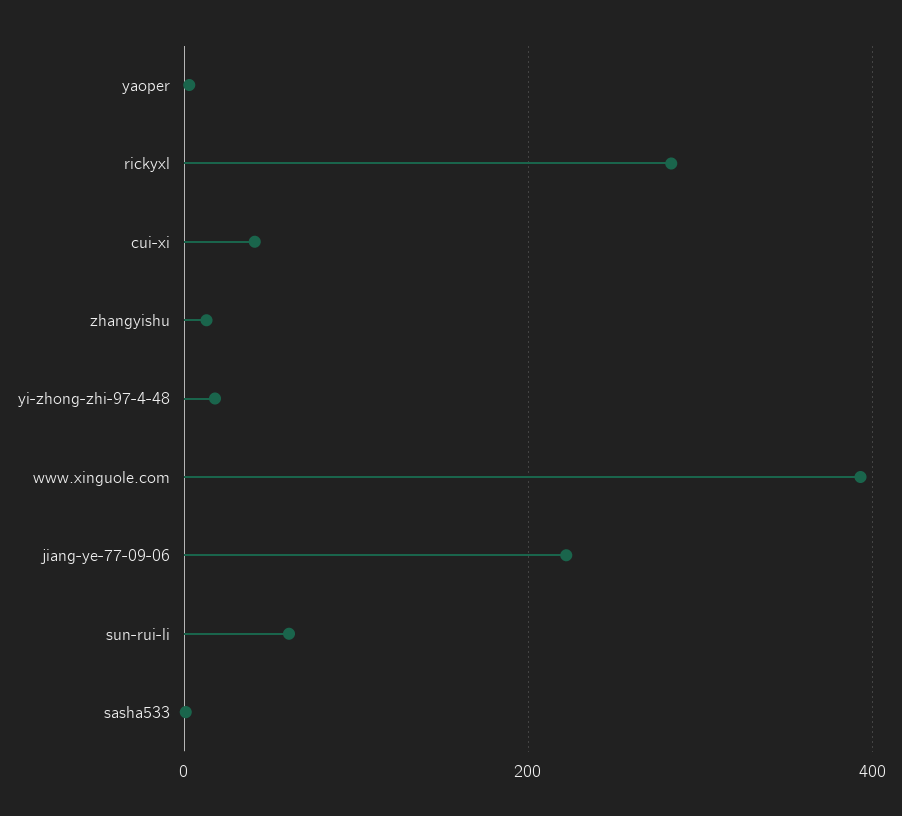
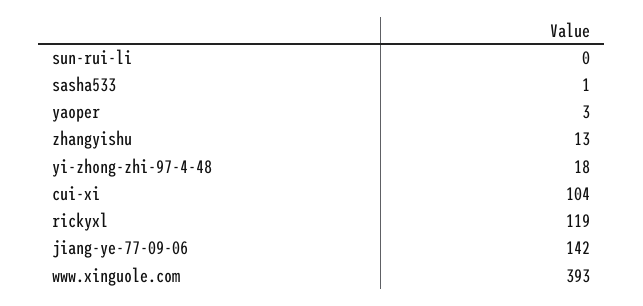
rickyxl: 280 -> 119
cui-xi: 40 -> 104
jiang-ye-77-09-06: 220 -> 142
sun-rui-li: 60 -> 0

